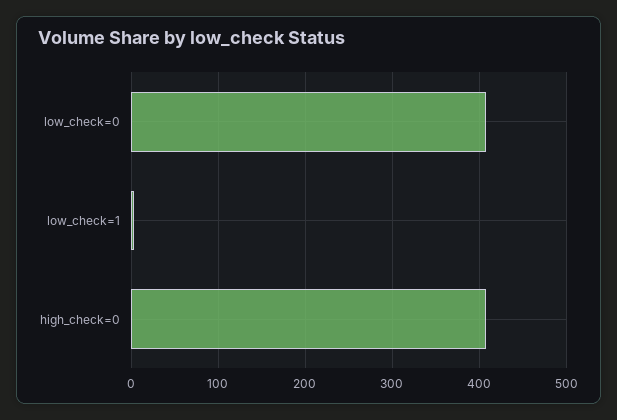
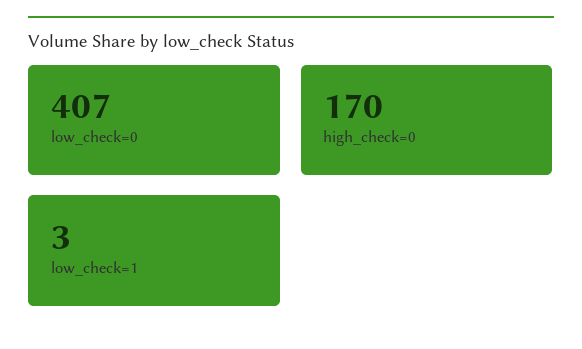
high_check=0: 410 -> 170

